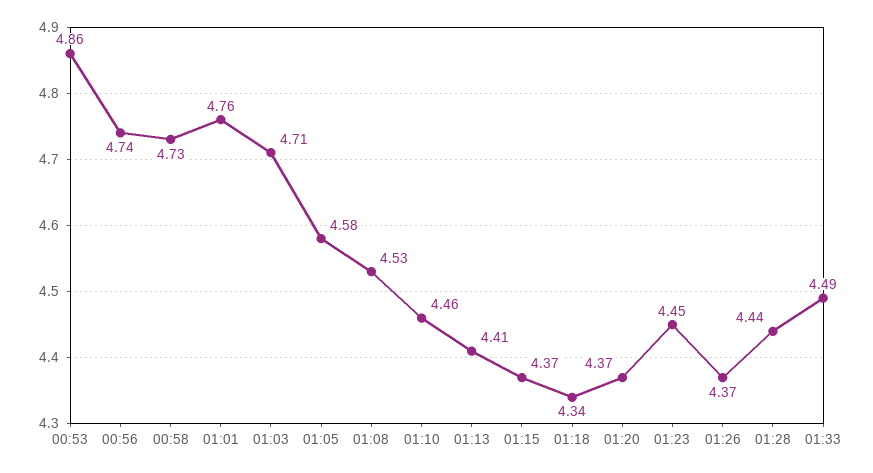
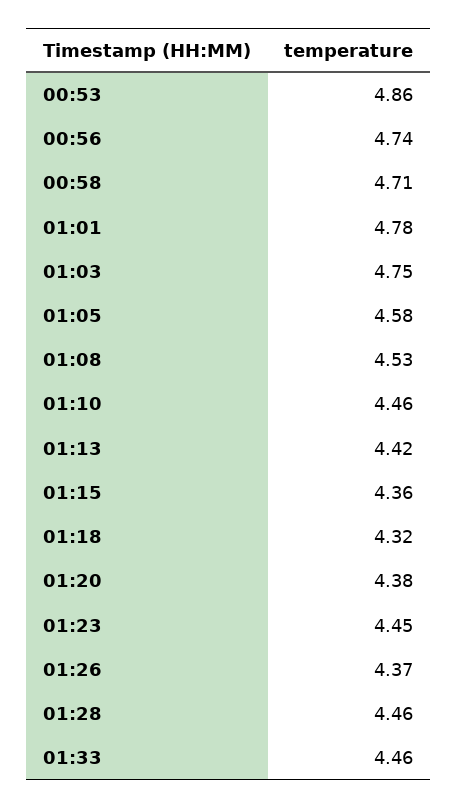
00:58: 4.73 -> 4.71
01:01: 4.76 -> 4.78
01:03: 4.71 -> 4.75
01:13: 4.41 -> 4.42
01:15: 4.37 -> 4.36
01:18: 4.34 -> 4.32
01:20: 4.37 -> 4.38
01:28: 4.44 -> 4.46
01:33: 4.49 -> 4.46

